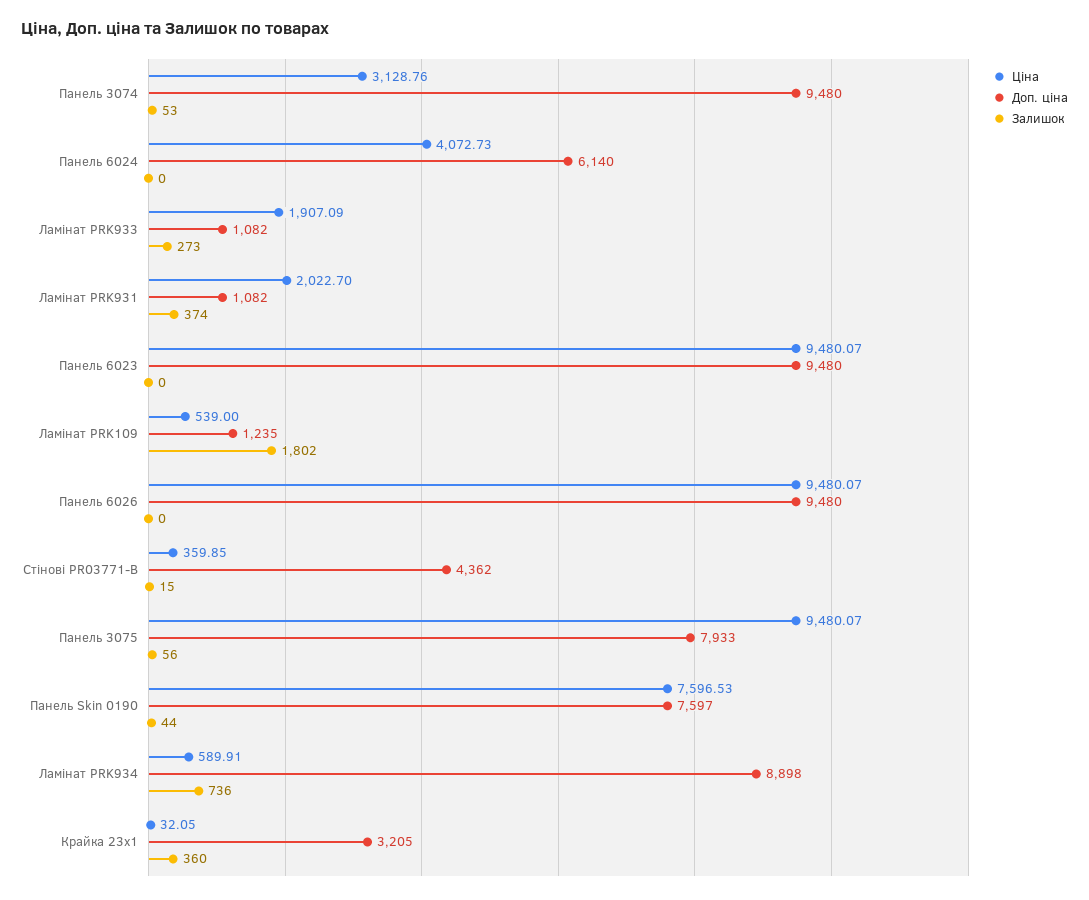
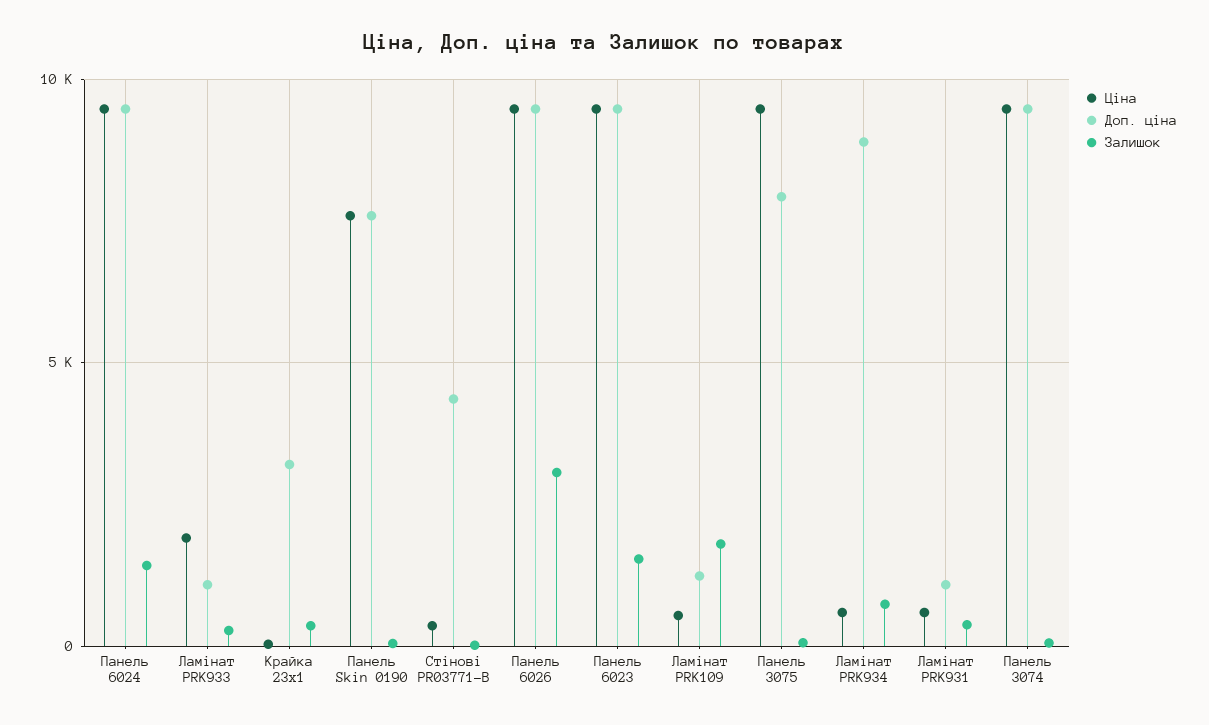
Ціна, Панель 3074: 3128.76 -> 9500
Ціна, Панель 6024: 4072.73 -> 9500
Доп. ціна, Панель 6024: 6140 -> 9500
Залишок, Панель 6024: 0 -> 1500
Ціна, Ламінат PRK931: 2022.7 -> 500
Залишок, Панель 6023: 0 -> 1500
Залишок, Панель 6026: 0 -> 3000

